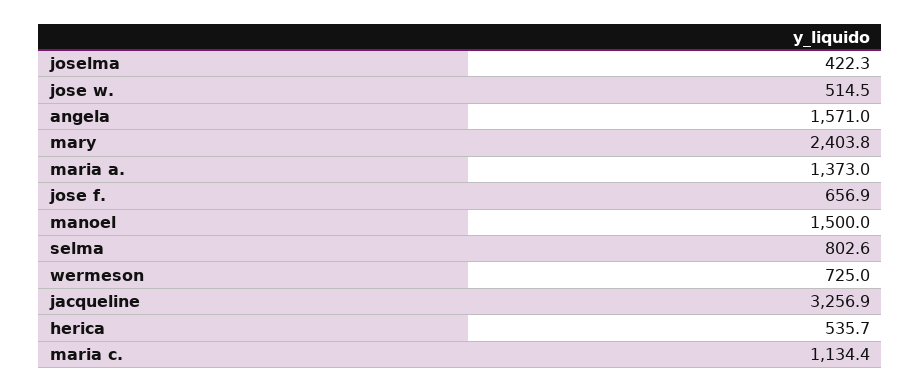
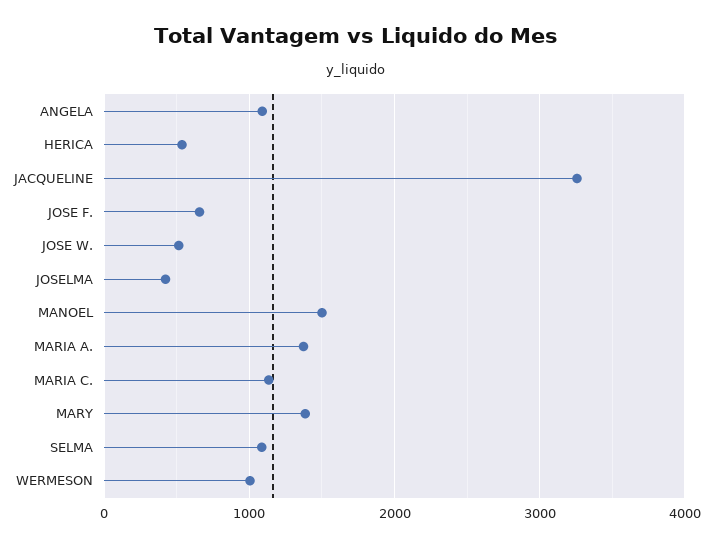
angela: 1571 -> 1100
mary: 2403.8 -> 1400
selma: 802.6 -> 1100
wermeson: 725 -> 1000

